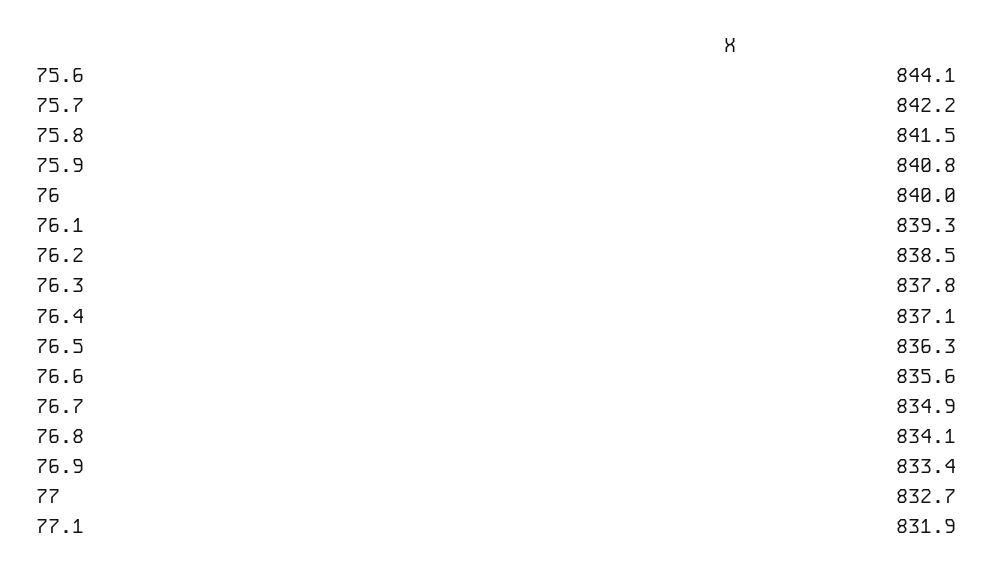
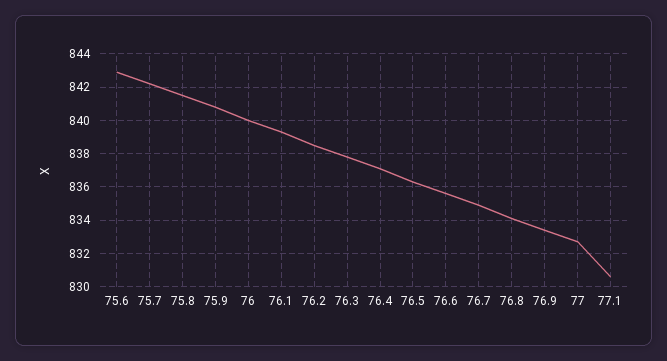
75.6: 844.1 -> 843
77.1: 831.9 -> 830.5

